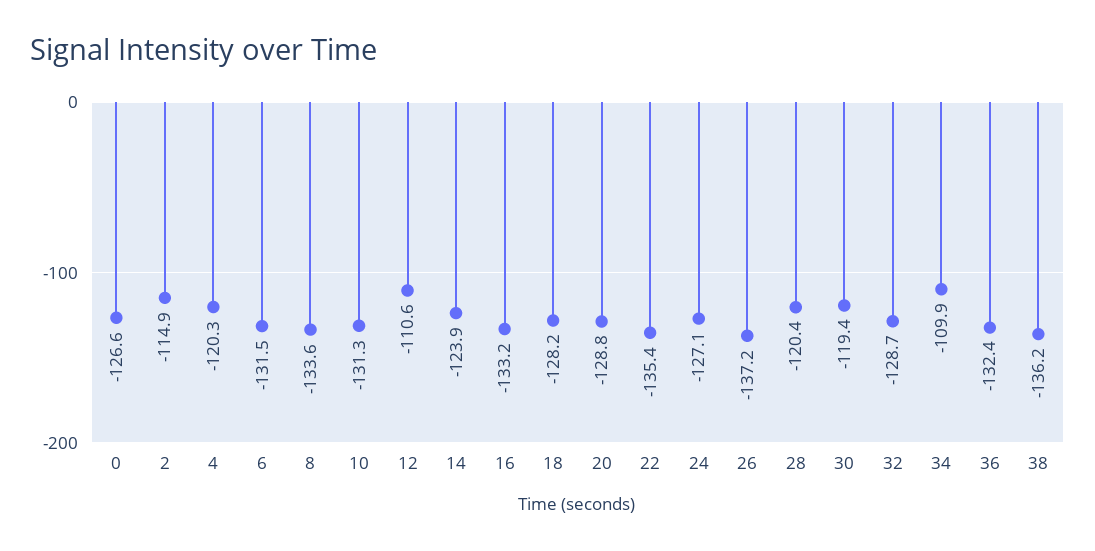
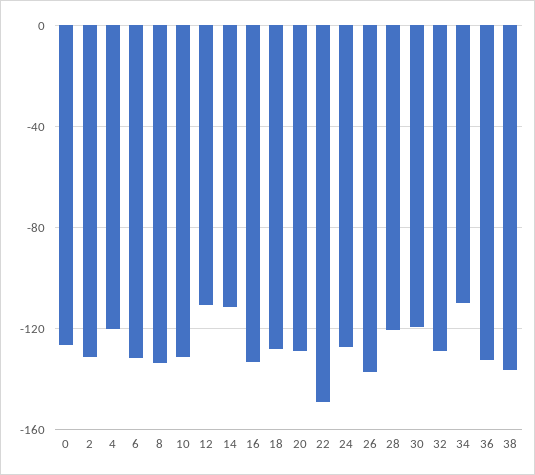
2: -114.9 -> -130
14: -123.9 -> -110
22: -135.4 -> -150

